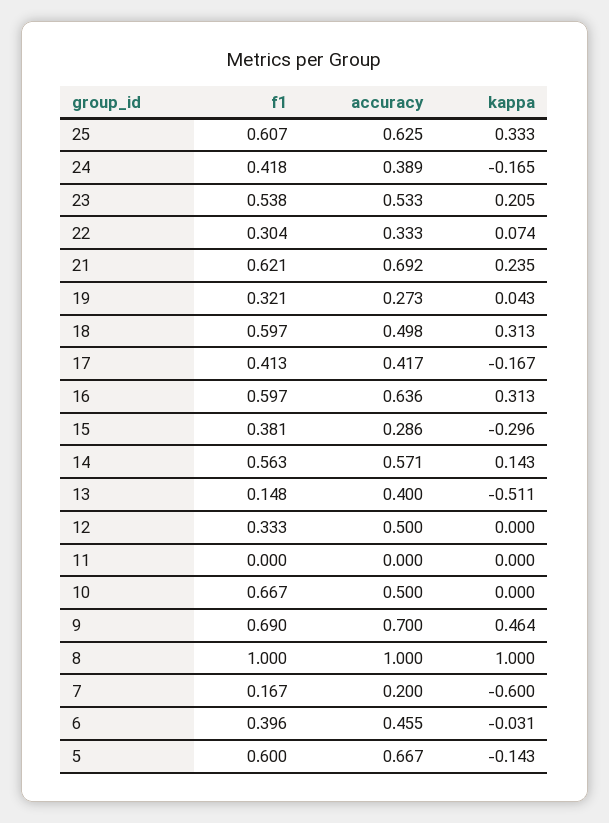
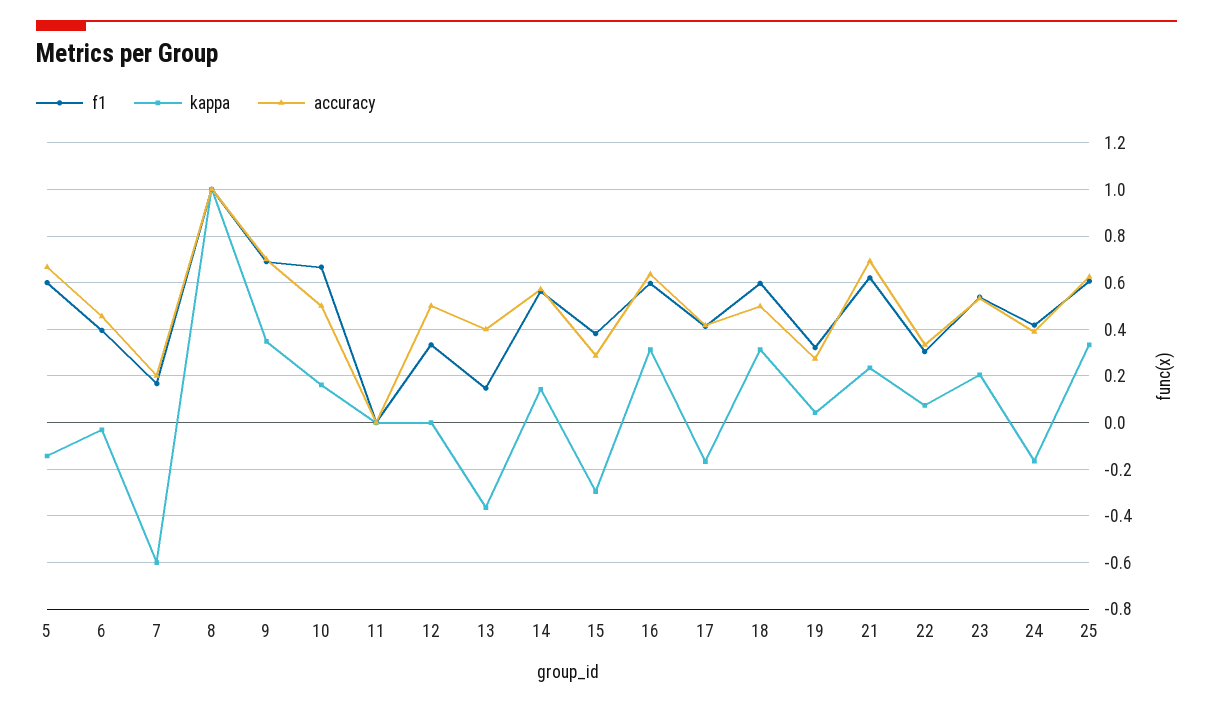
kappa, 13: -0.511 -> -0.35
kappa, 10: 0 -> 0.15
kappa, 9: 0.464 -> 0.35

